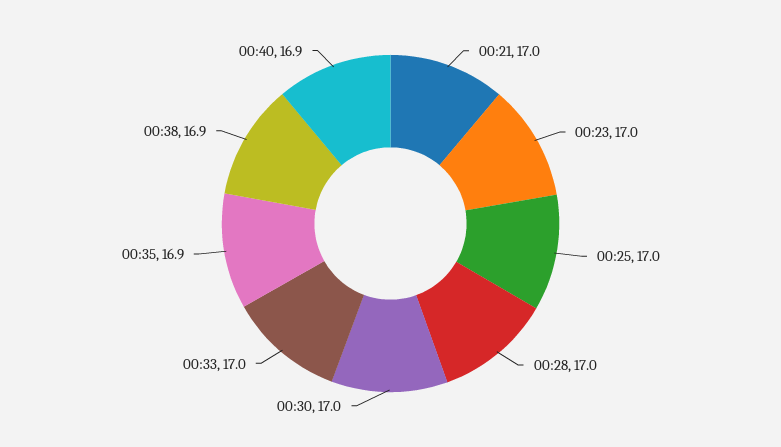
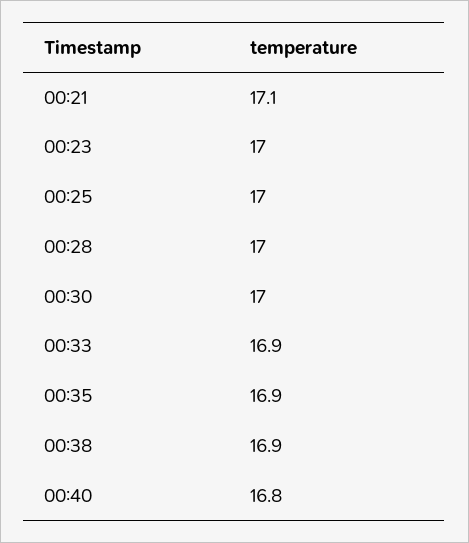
00:21: 17 -> 17.1
00:33: 17 -> 16.9
00:40: 16.9 -> 16.8

